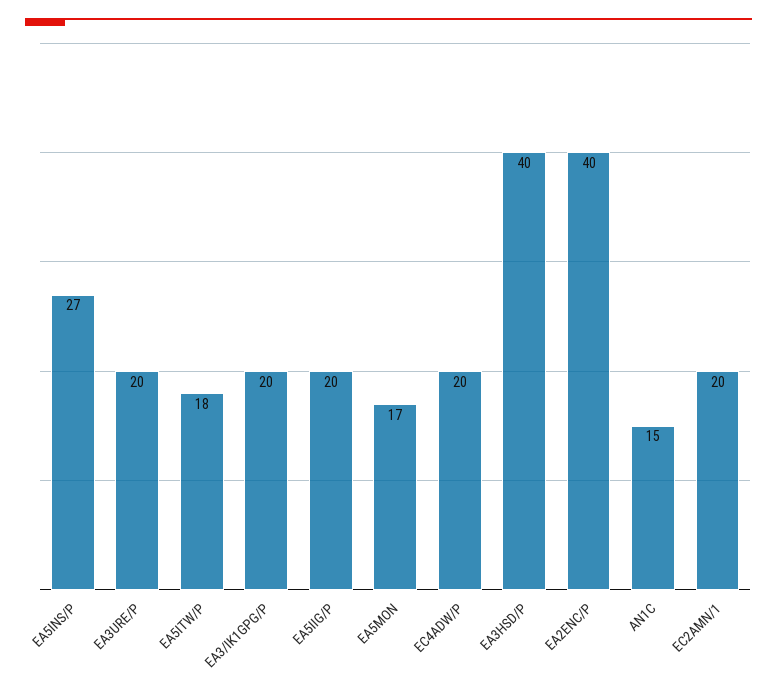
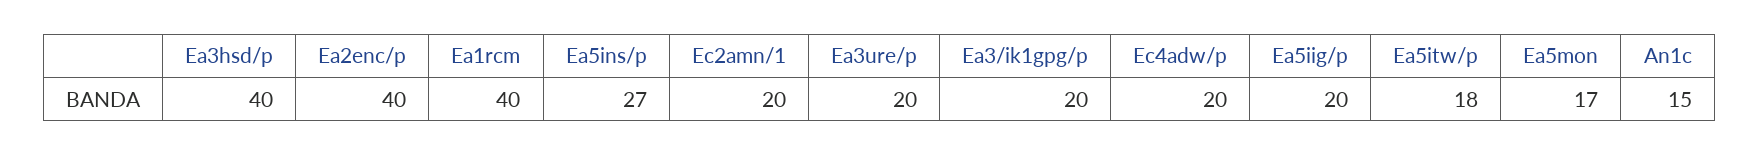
Ea1rcm: none -> 40

